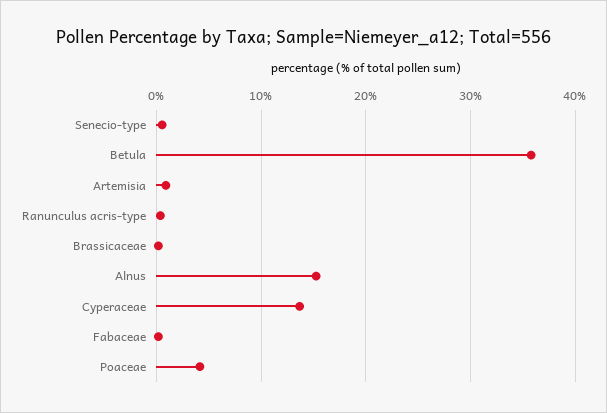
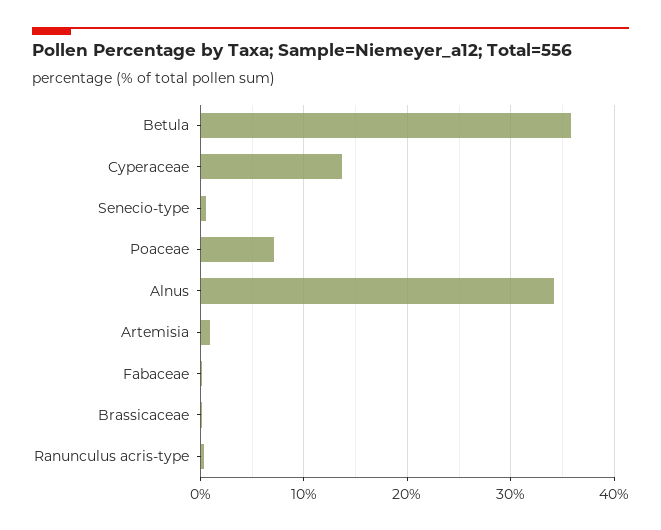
Alnus: 15 -> 34
Poaceae: 4 -> 7

